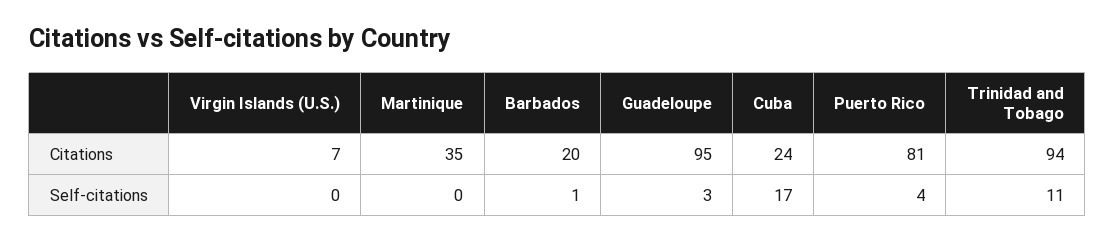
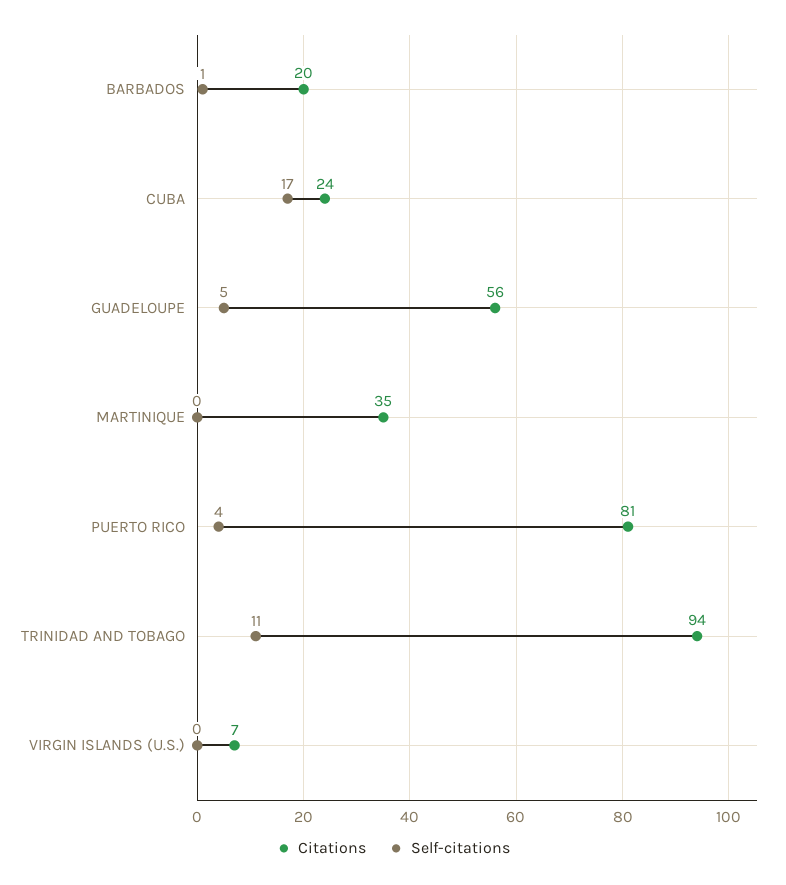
Citations, Guadeloupe: 95 -> 56
Self-citations, Guadeloupe: 3 -> 5

